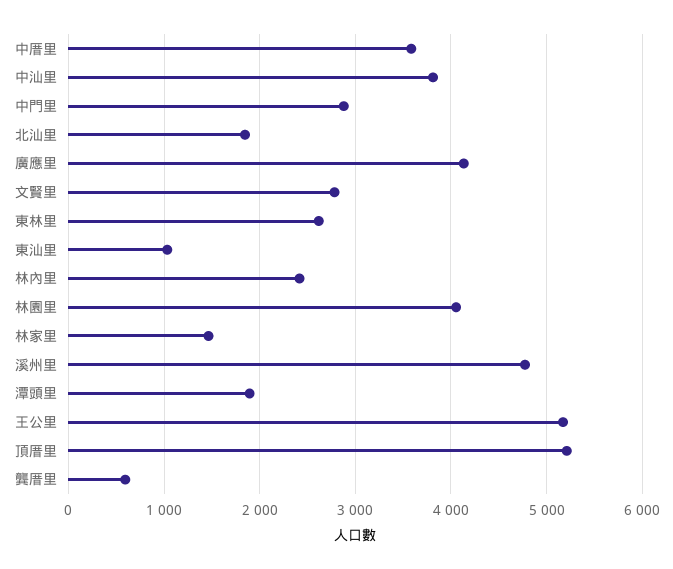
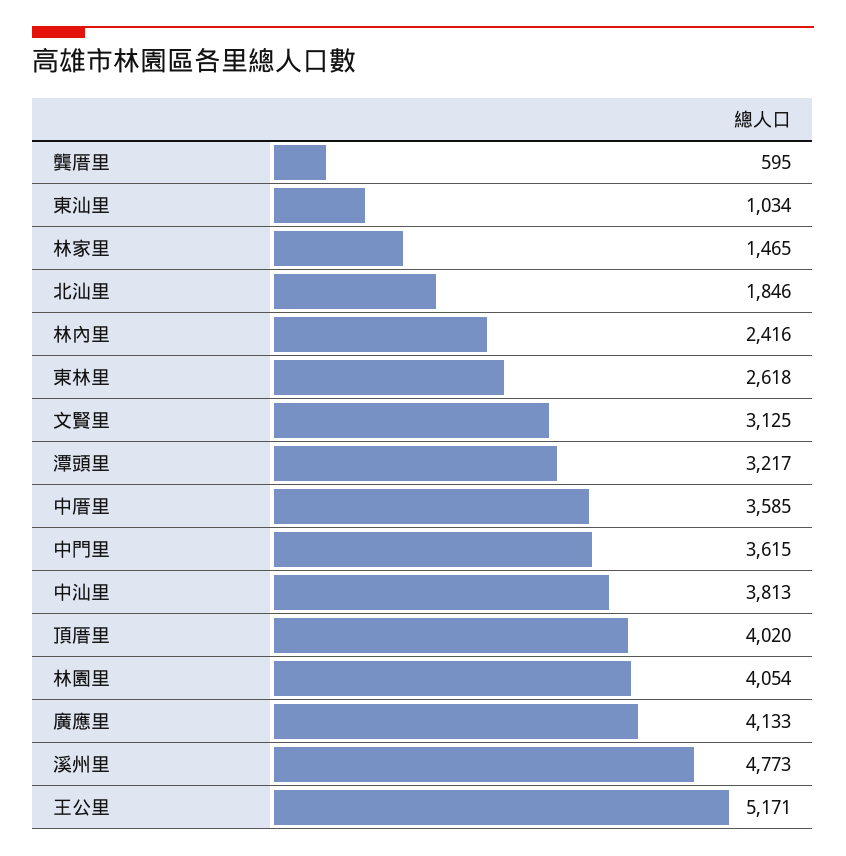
中門里: 2900 -> 3615
文賢里: 2800 -> 3125
潭頭里: 1900 -> 3217
頂厝里: 5200 -> 4020

